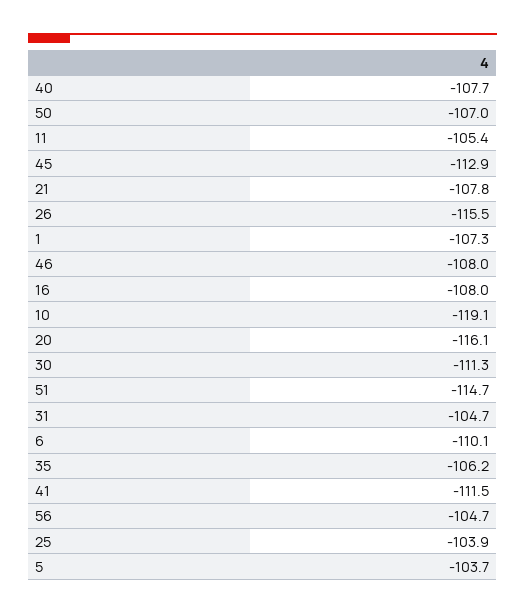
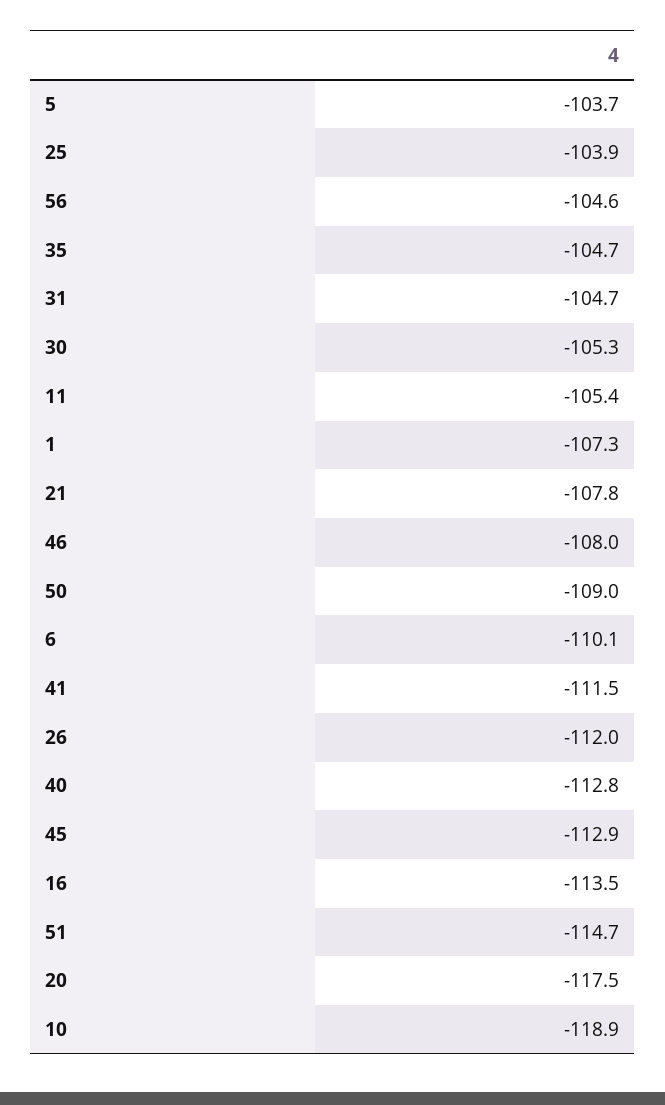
40: -107.7 -> -112.8
50: -107 -> -109
26: -115.5 -> -112
16: -108 -> -113.5
10: -119.1 -> -118.9
20: -116.1 -> -117.5
30: -111.3 -> -105.3
35: -106.2 -> -104.7
56: -104.7 -> -104.6

